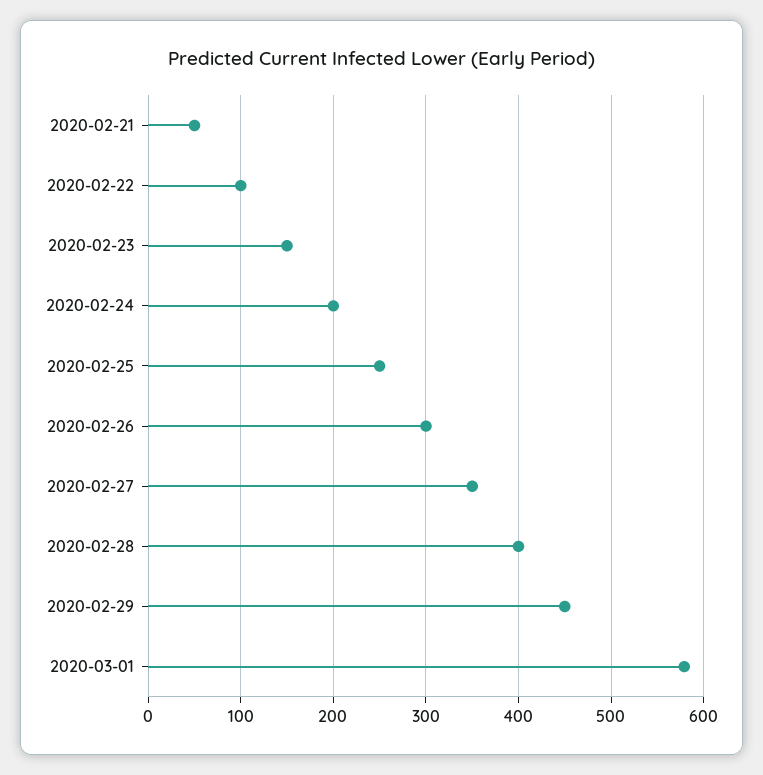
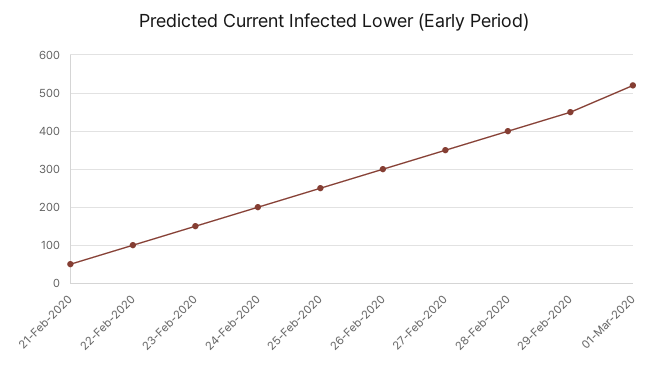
2020-03-01: 580 -> 520

